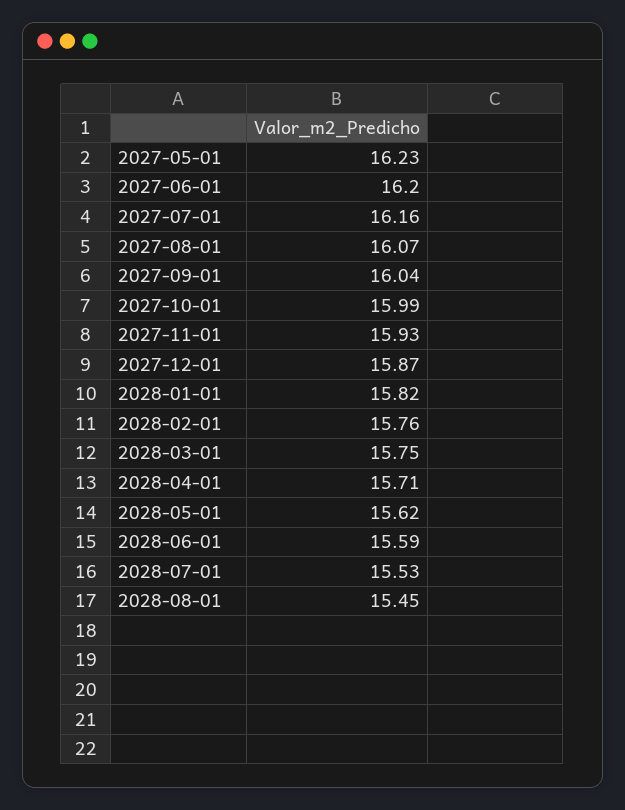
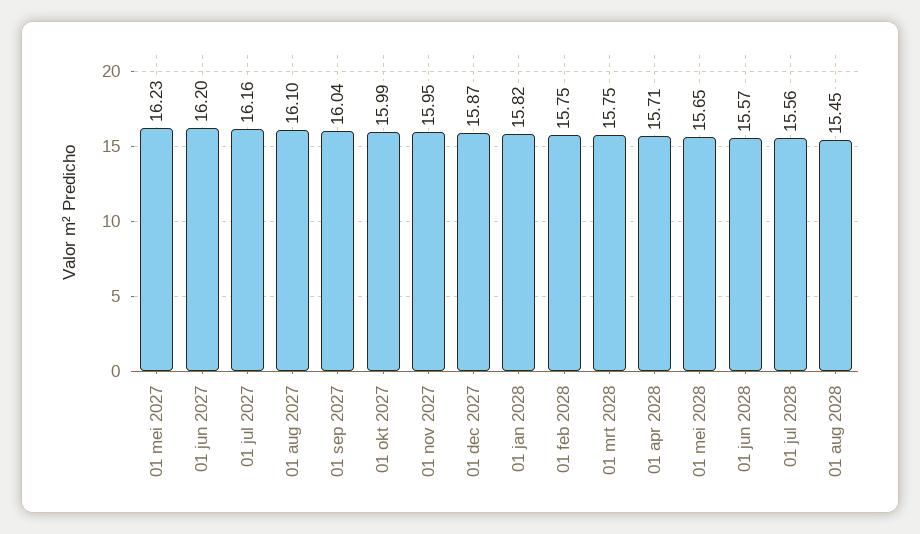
2027-08-01: 16.07 -> 16.1
2027-11-01: 15.93 -> 15.95
2028-02-01: 15.76 -> 15.75
2028-05-01: 15.62 -> 15.65
2028-06-01: 15.59 -> 15.57
2028-07-01: 15.53 -> 15.56

